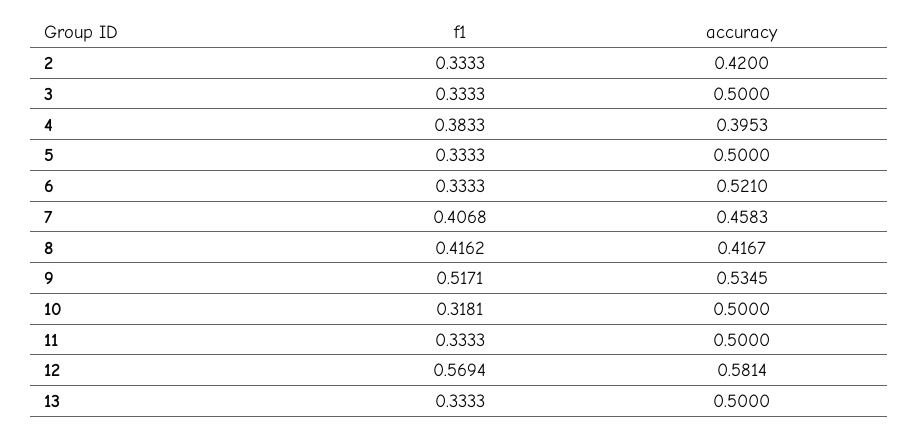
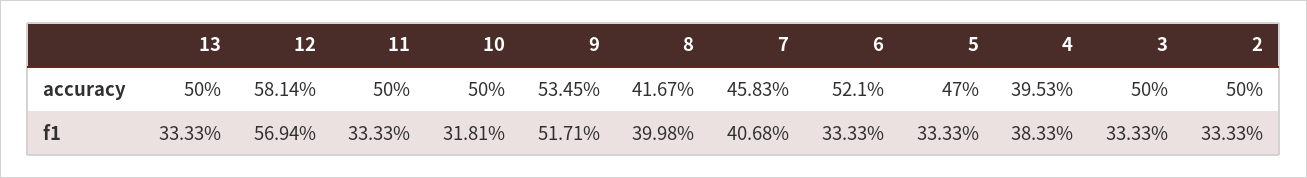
accuracy, 2: 0.42 -> 0.5
accuracy, 5: 0.5 -> 0.47
f1, 8: 0.4162 -> 0.3998

